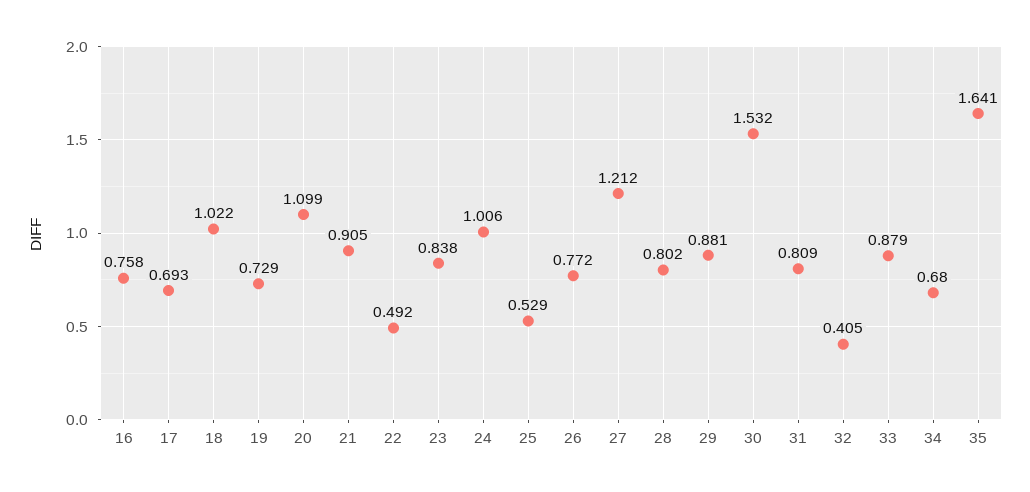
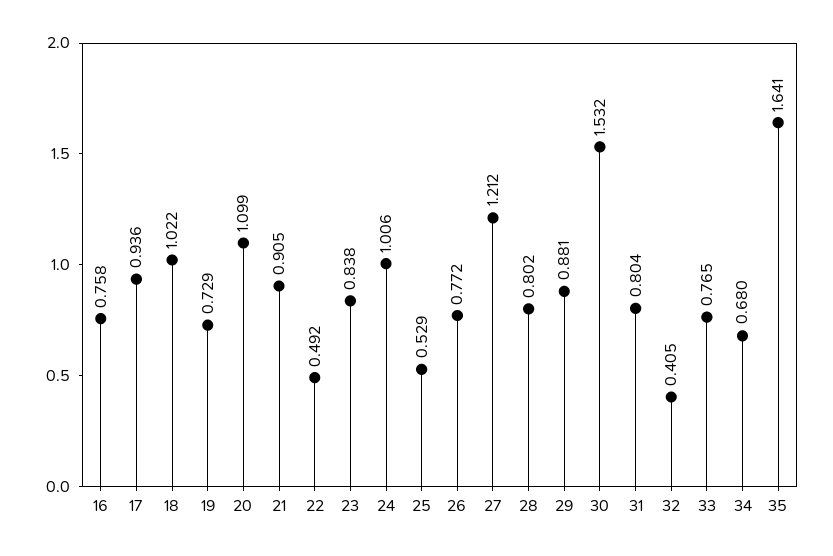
17: 0.693 -> 0.936
31: 0.809 -> 0.804
33: 0.879 -> 0.765

